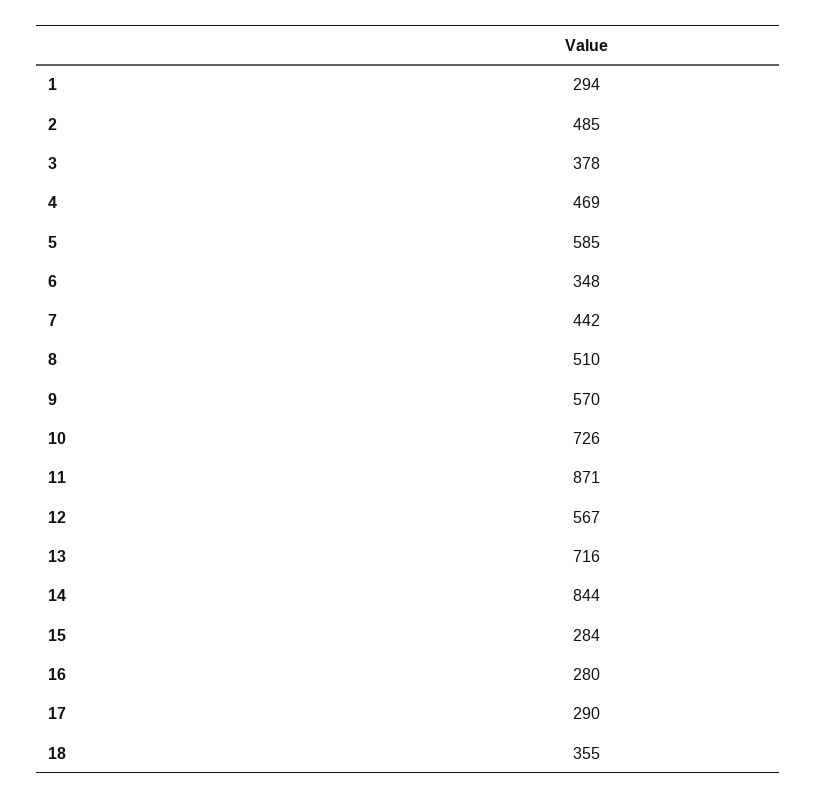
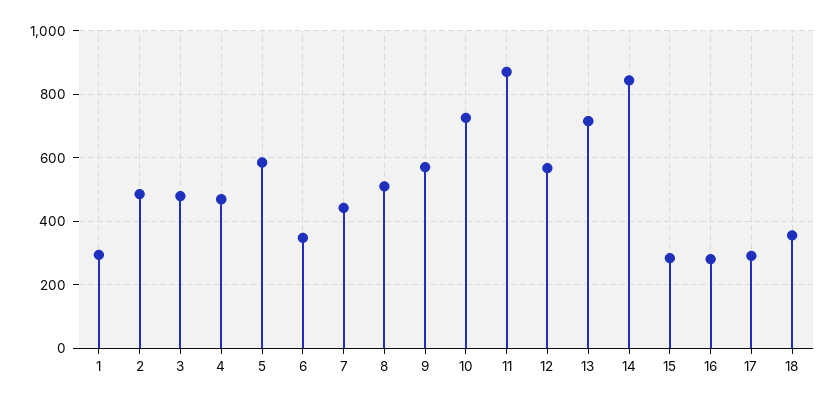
3: 378 -> 480

